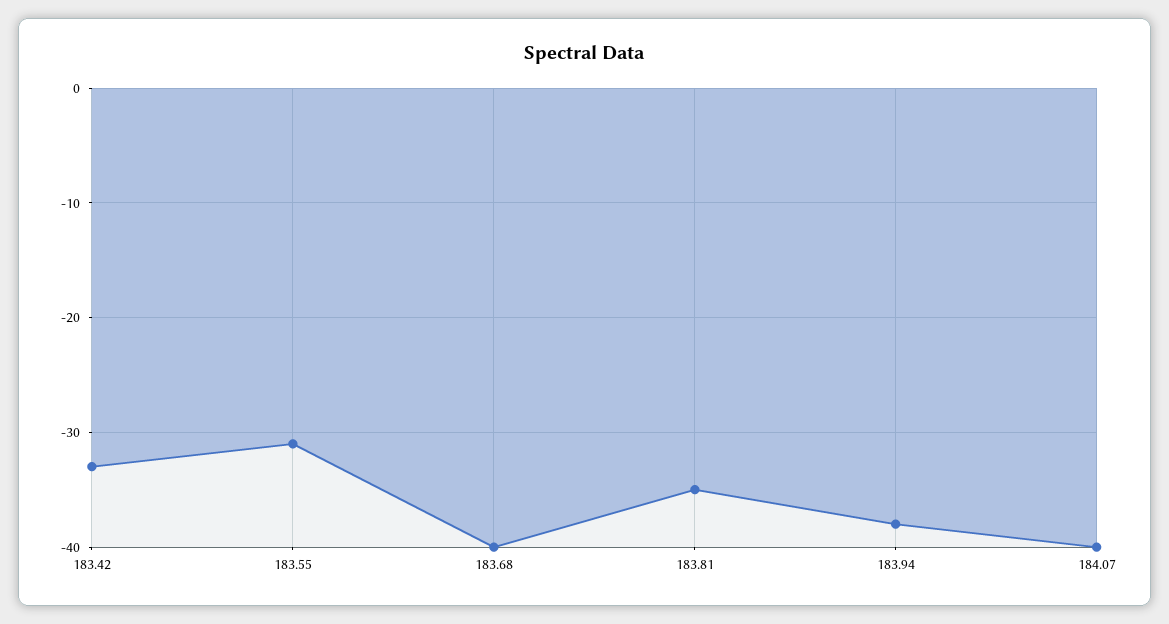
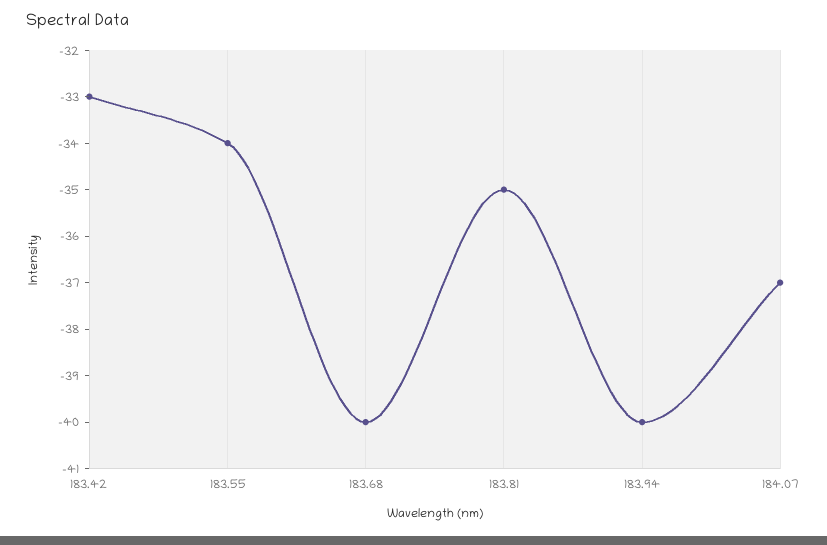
183.55: -31 -> -34
183.94: -38 -> -40
184.07: -40 -> -37

